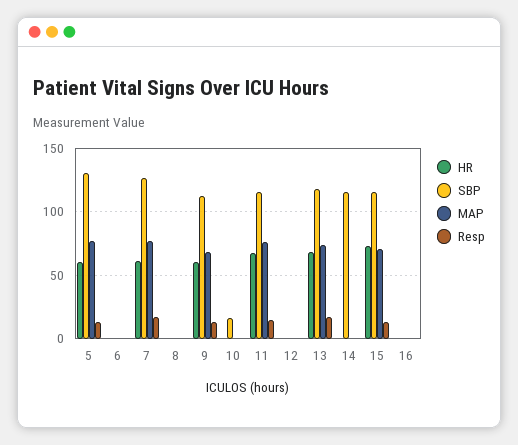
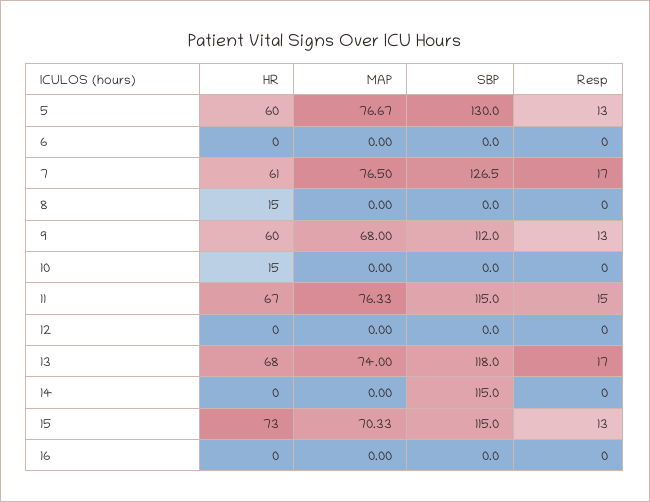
HR, 8: 0 -> 15
HR, 10: 0 -> 15
SBP, 10: 15 -> 0

